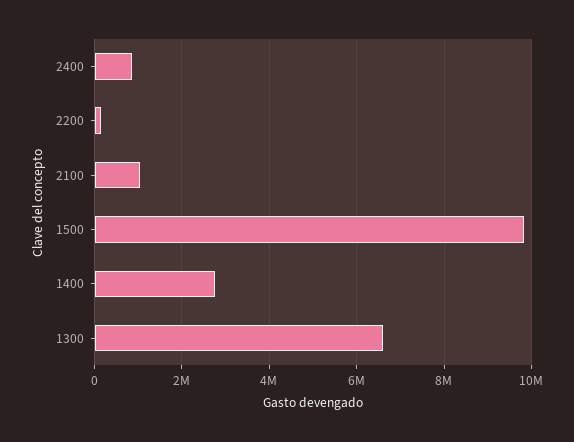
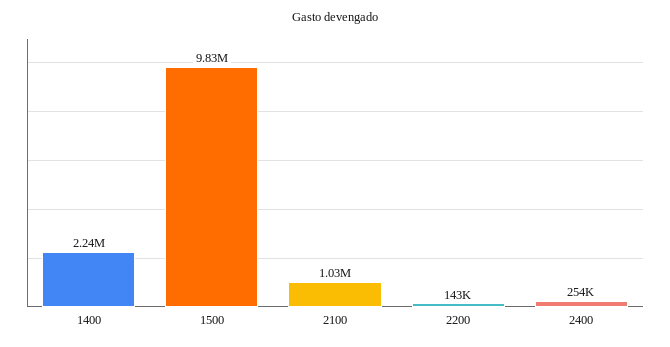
2400: 800000 -> 254000
1400: 2800000 -> 2240000
1300: 6600000 -> none

